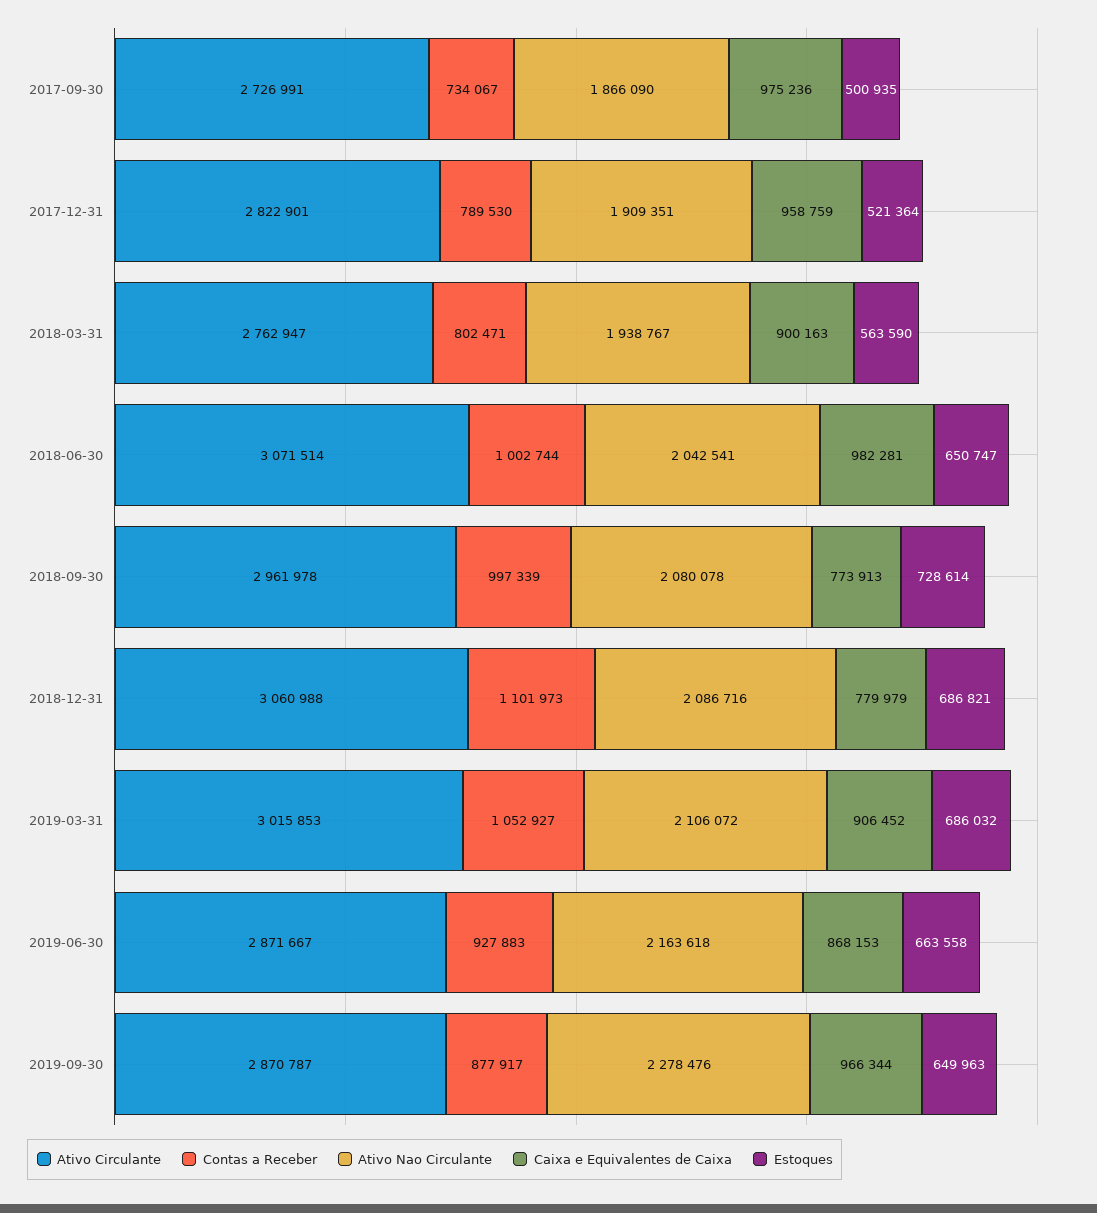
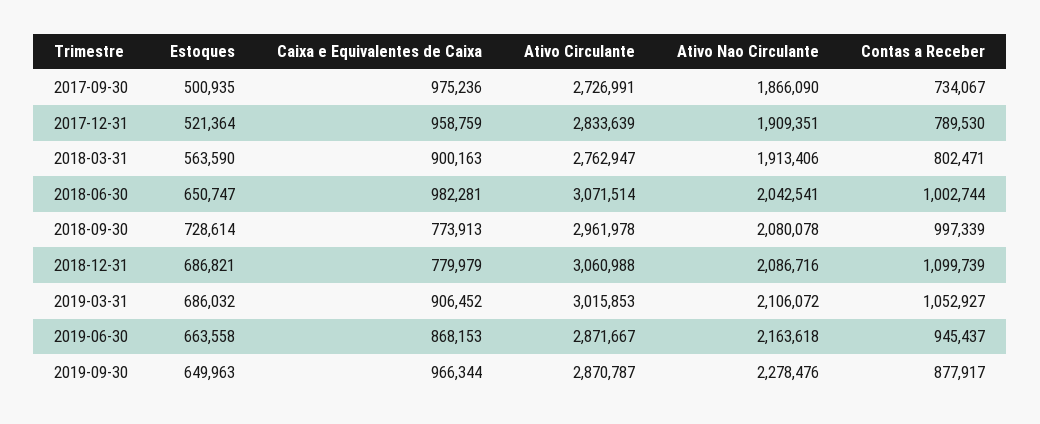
Ativo Circulante, 2017-12-31: 2822901 -> 2833639
Ativo Nao Circulante, 2018-03-31: 1938767 -> 1913406
Contas a Receber, 2018-12-31: 1101973 -> 1099739
Contas a Receber, 2019-06-30: 927883 -> 945437

